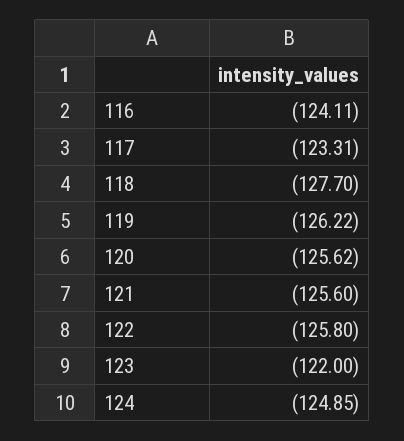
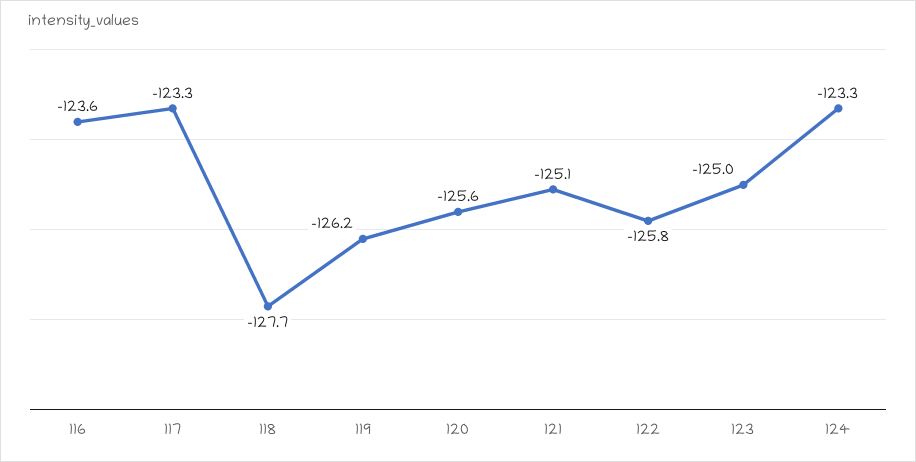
116: -124.11 -> -123.6
121: -125.6 -> -125.1
123: -122 -> -125
124: -124.85 -> -123.3

